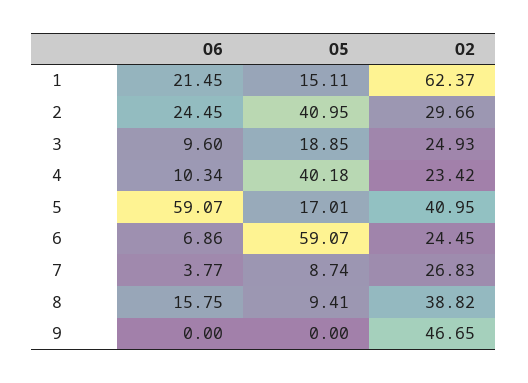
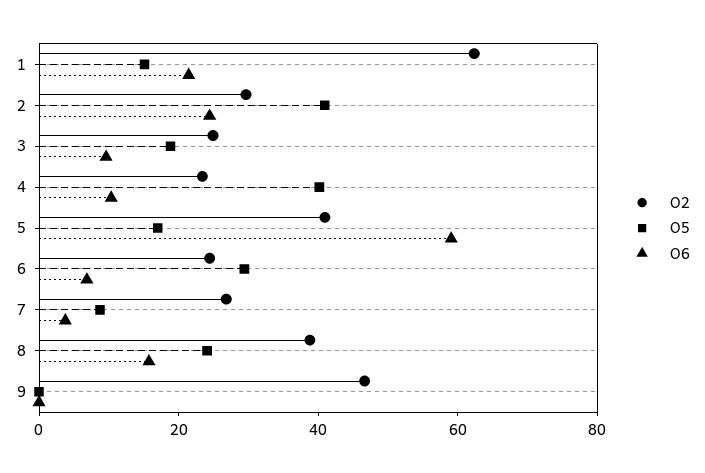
O5, 6: 59.07 -> 30
O5, 8: 9.41 -> 25

